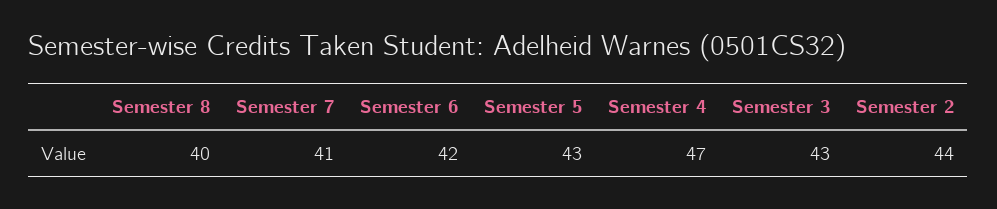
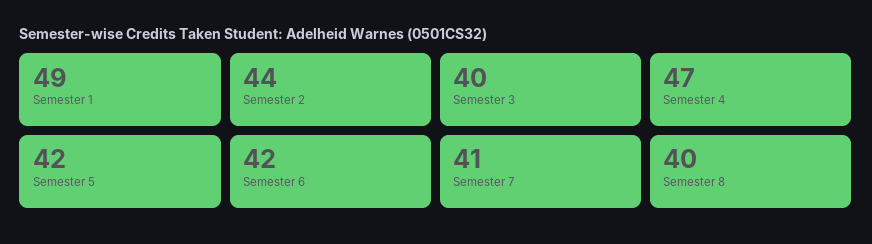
Semester 5: 43 -> 42
Semester 3: 43 -> 40
Semester 1: none -> 49

